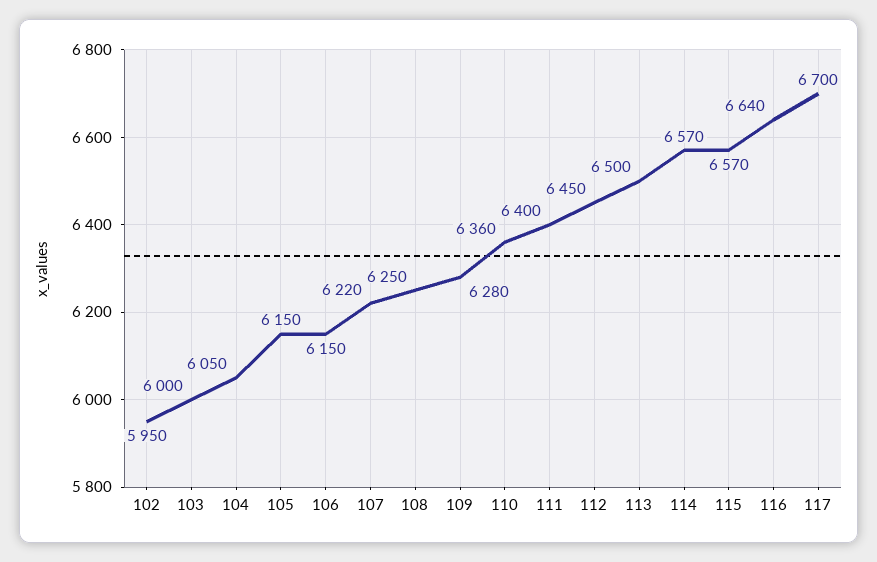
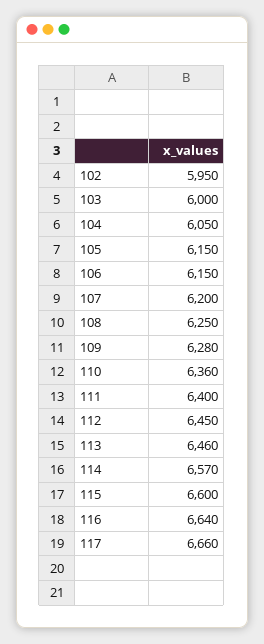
107: 6220 -> 6200
113: 6500 -> 6460
115: 6570 -> 6600
117: 6700 -> 6660

